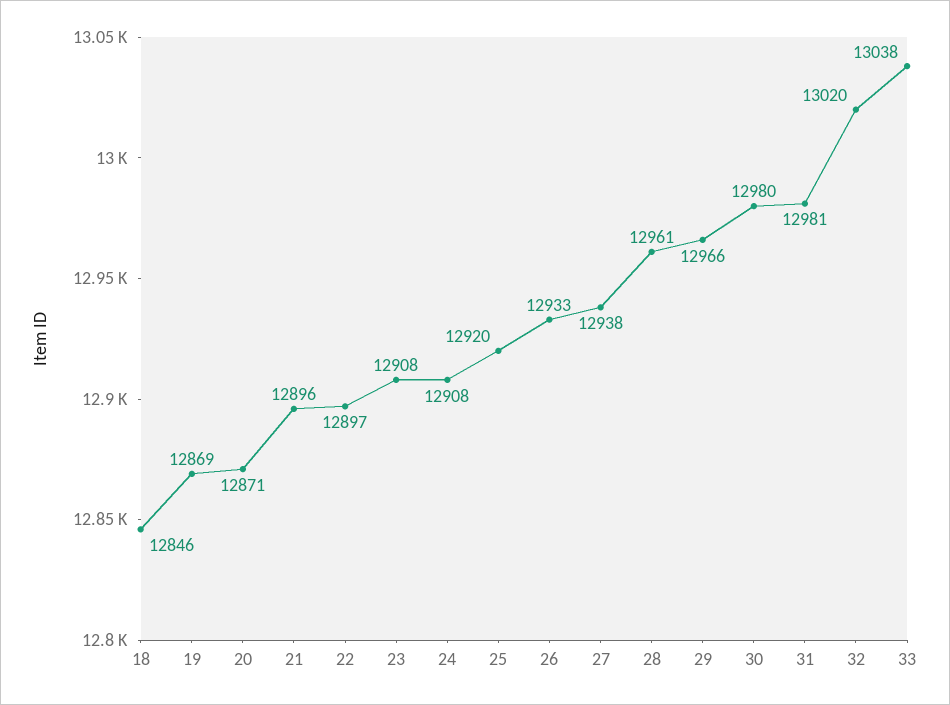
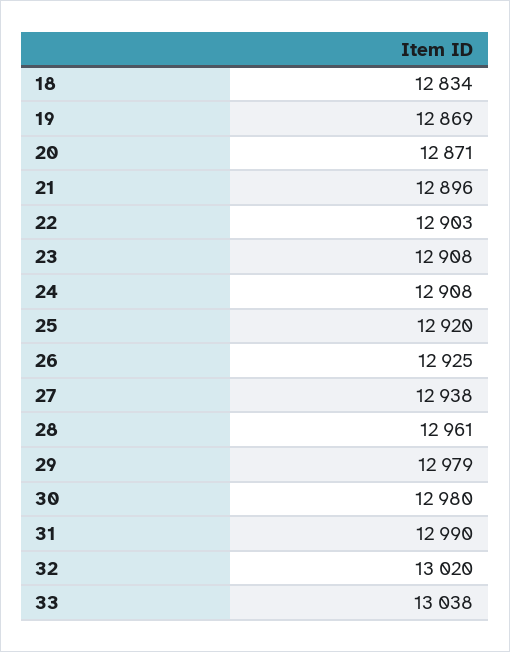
18: 12846 -> 12834
22: 12897 -> 12903
26: 12933 -> 12925
29: 12966 -> 12979
31: 12981 -> 12990

